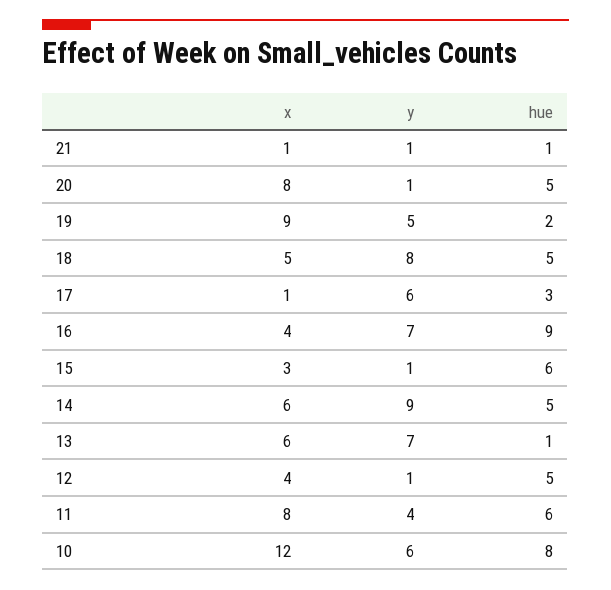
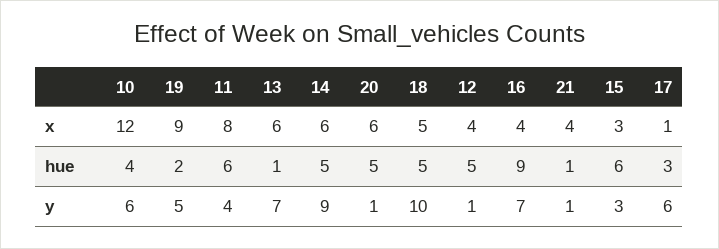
x, 21: 1 -> 4
x, 20: 8 -> 6
y, 18: 8 -> 10
y, 15: 1 -> 3
hue, 10: 8 -> 4

